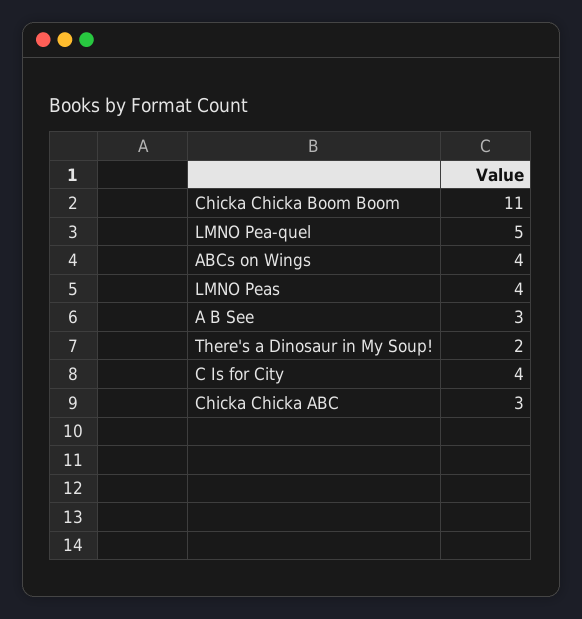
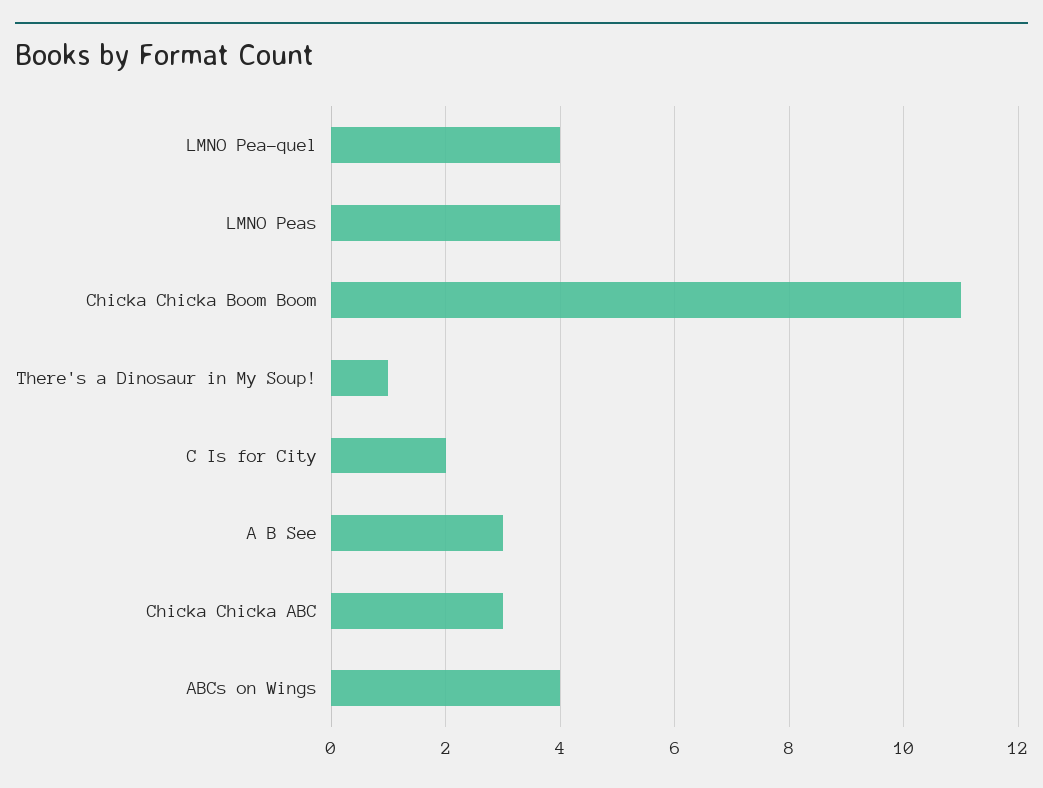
LMNO Pea-quel: 5 -> 4
There's a Dinosaur in My Soup!: 2 -> 1
C Is for City: 4 -> 2

